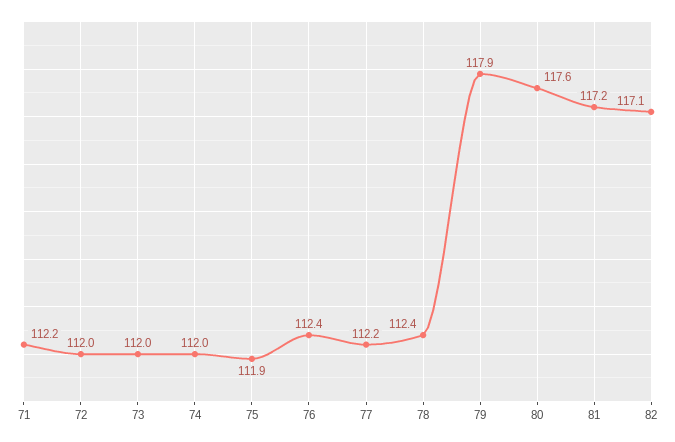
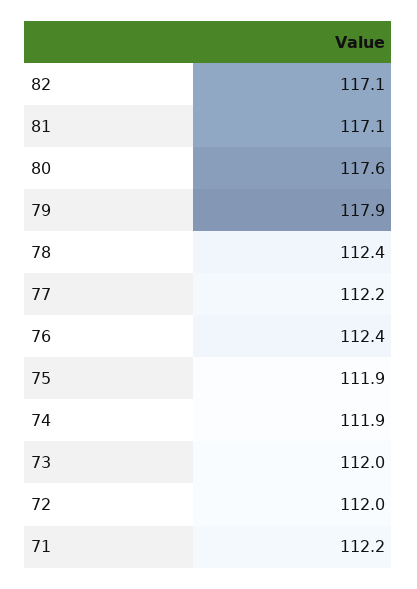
74: 112 -> 111.9
81: 117.2 -> 117.1

